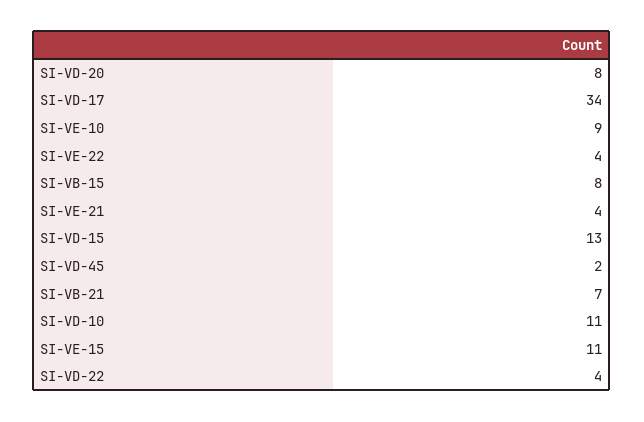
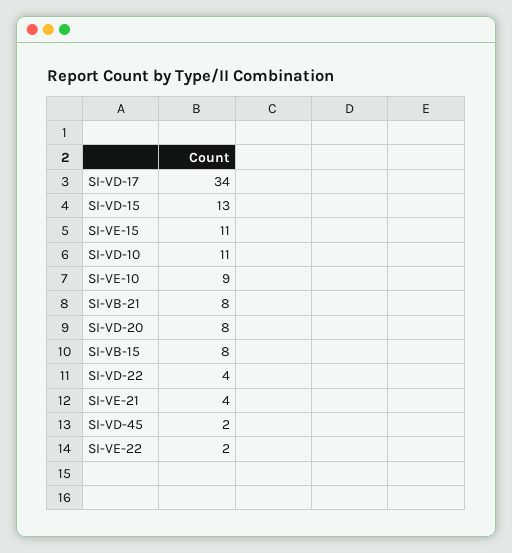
SI-VE-22: 4 -> 2
SI-VB-21: 7 -> 8

